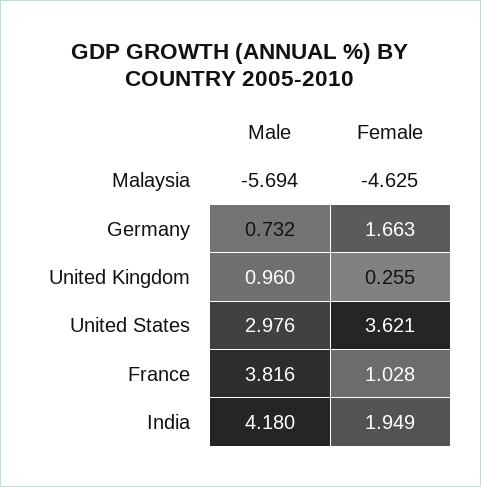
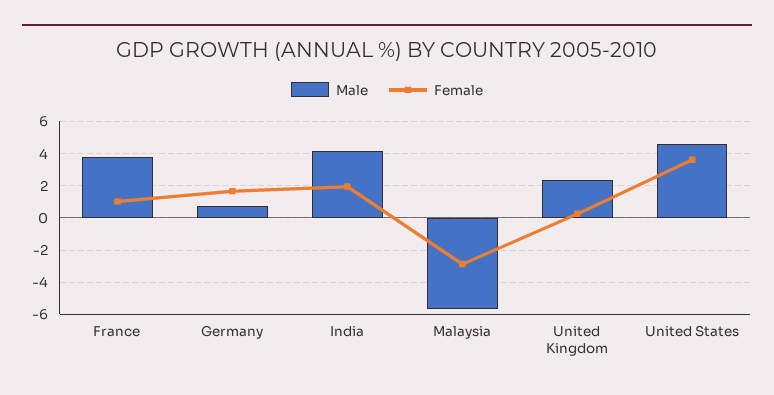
Female, Malaysia: -4.625 -> -3
Male, United Kingdom: 0.96 -> 2.5
Male, United States: 2.976 -> 4.5

